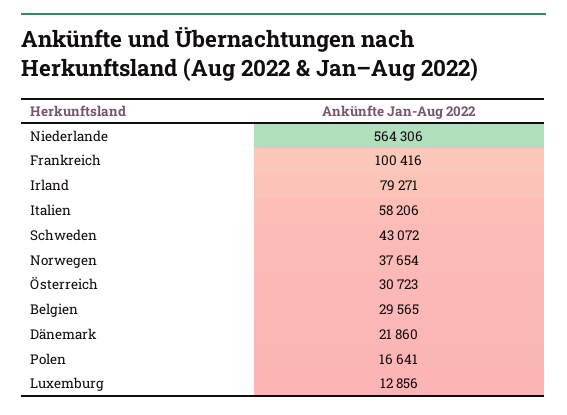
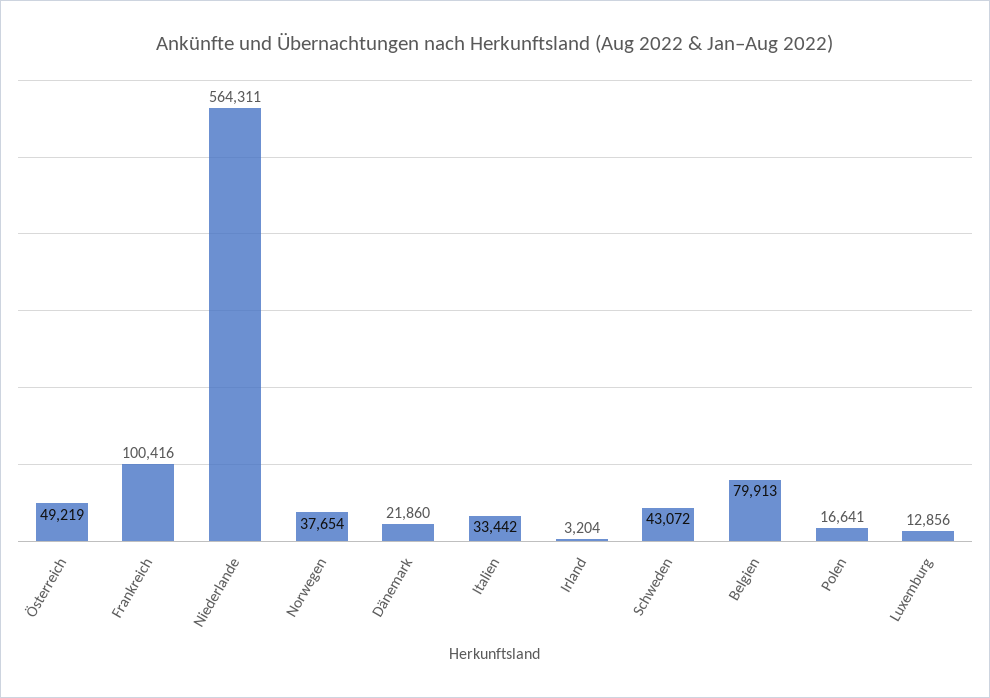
Niederlande: 564306 -> 564311
Irland: 79271 -> 3204
Italien: 58206 -> 33442
Österreich: 30723 -> 49219
Belgien: 29565 -> 79913

